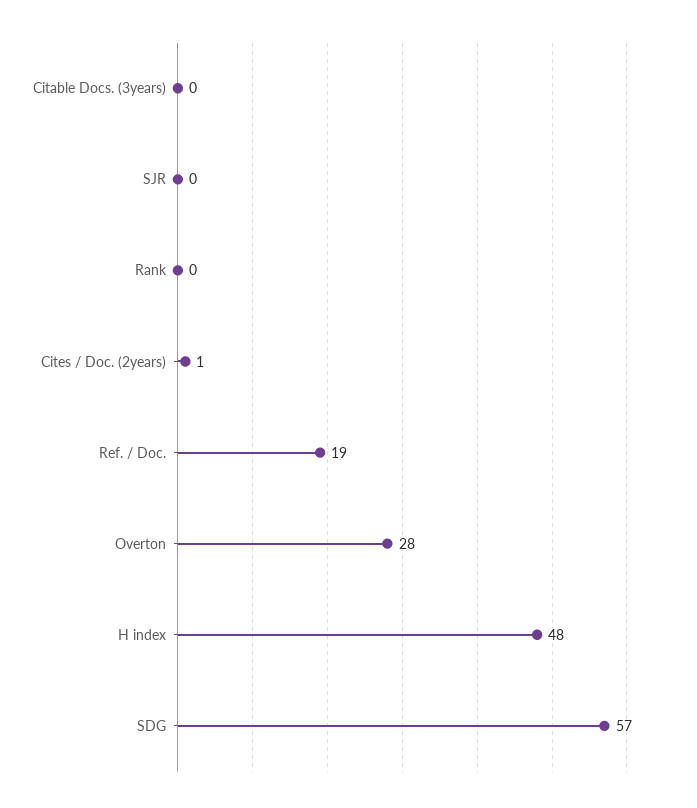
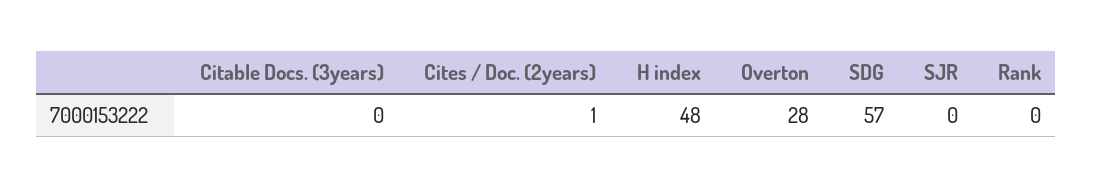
Ref. / Doc.: 19 -> none

